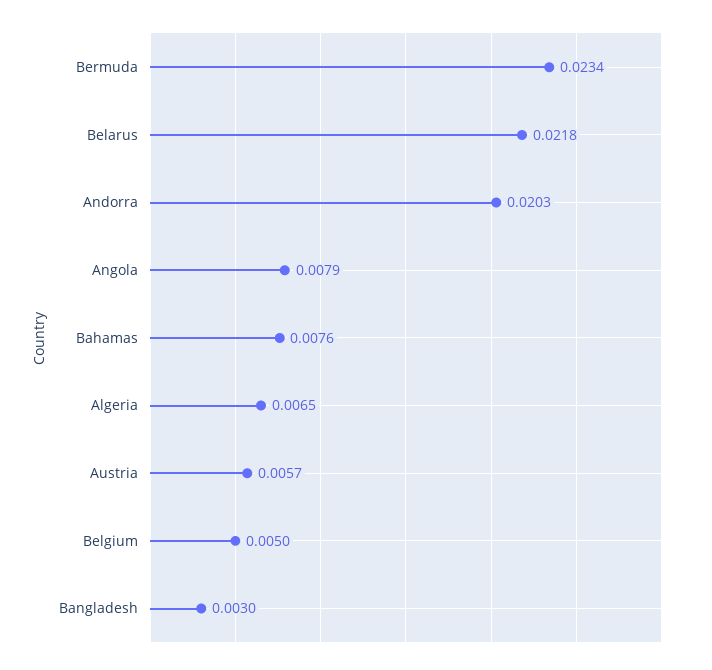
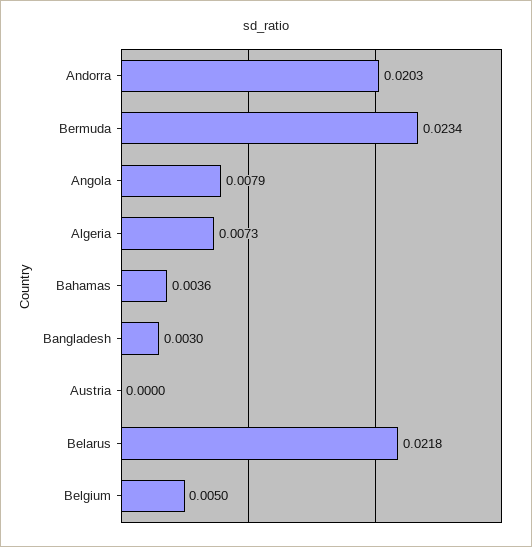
Bahamas: 0.0076 -> 0.0036
Algeria: 0.0065 -> 0.0073
Austria: 0.0057 -> 0

